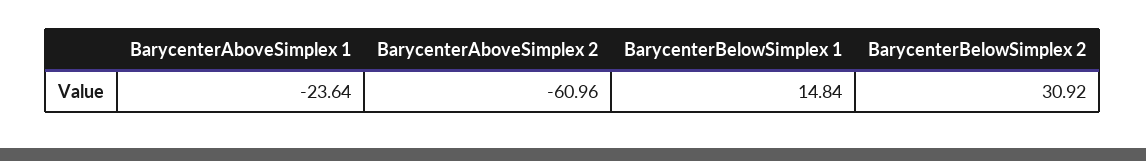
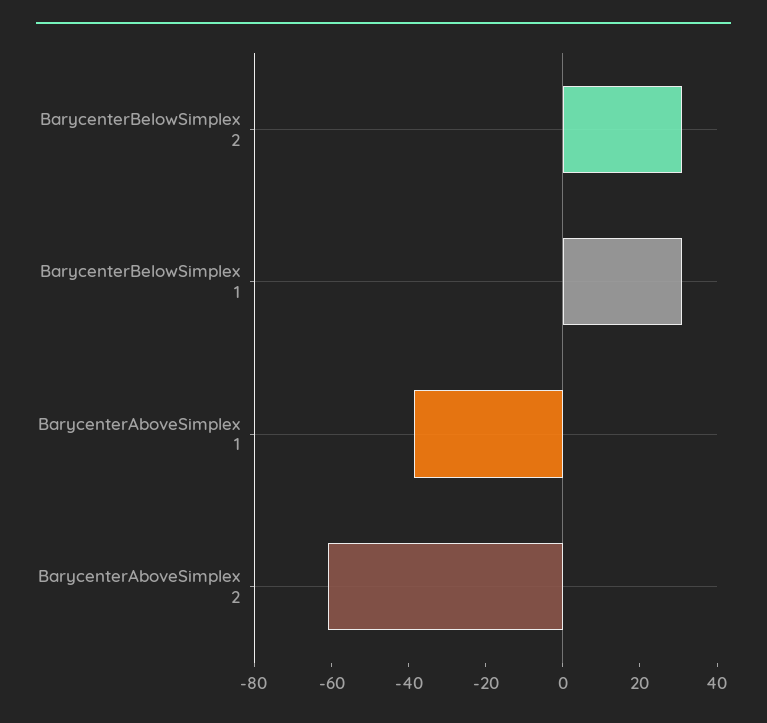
BarycenterAboveSimplex 1: -23.64 -> -40
BarycenterBelowSimplex 1: 14.84 -> 30

